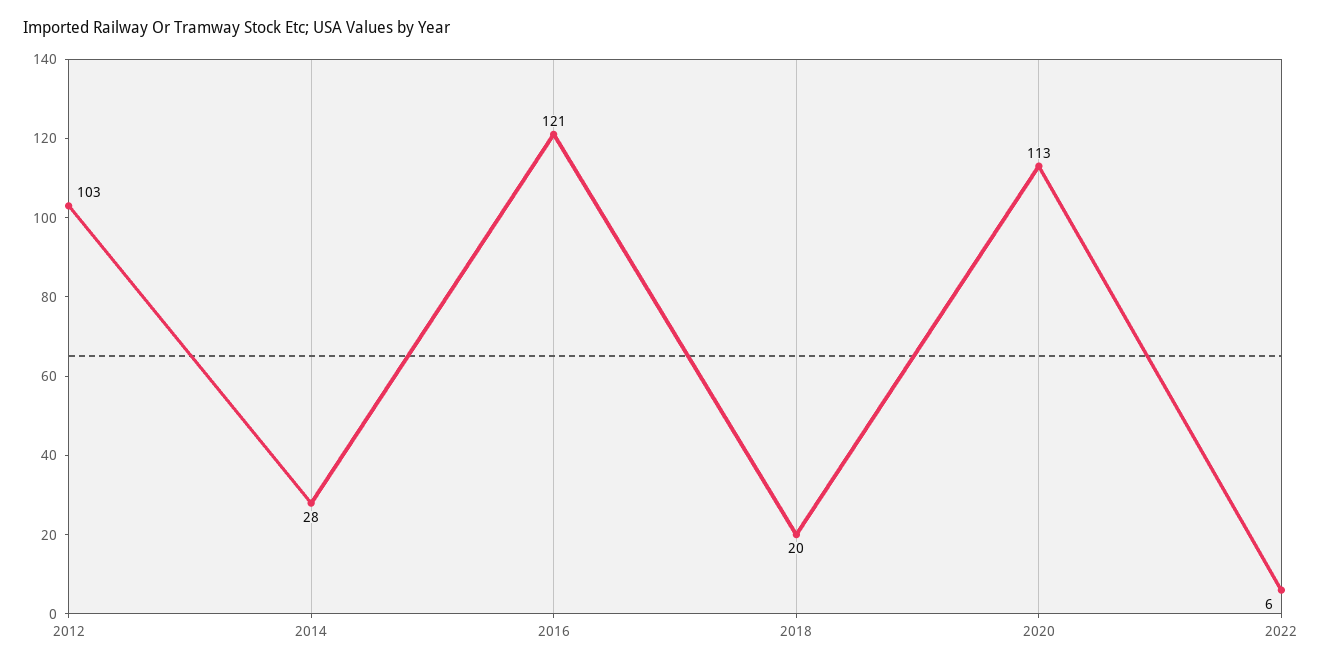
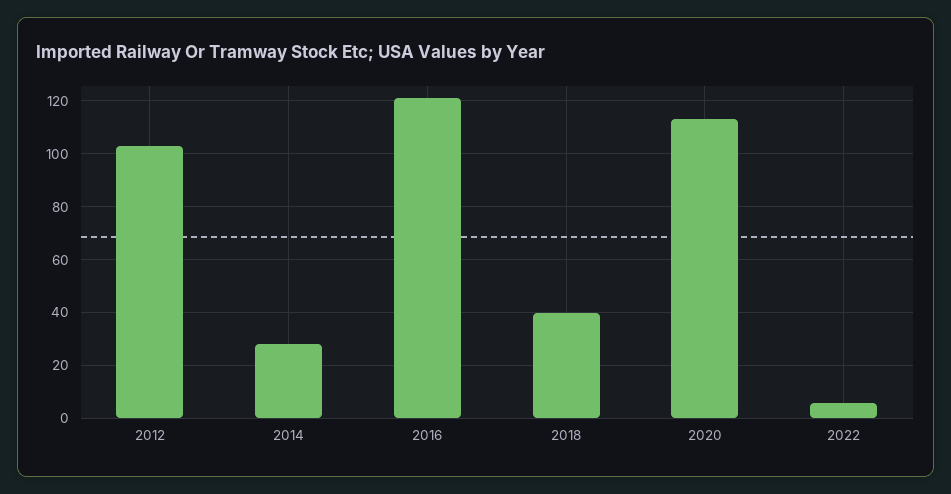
2018: 20 -> 40

